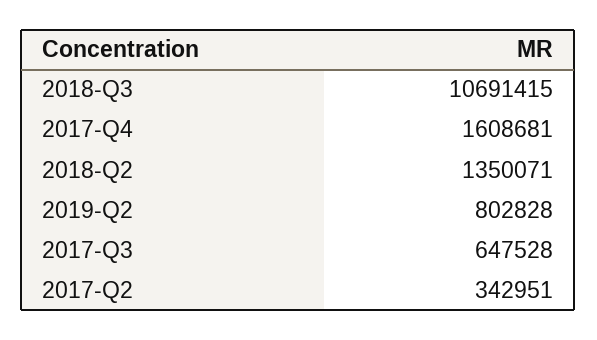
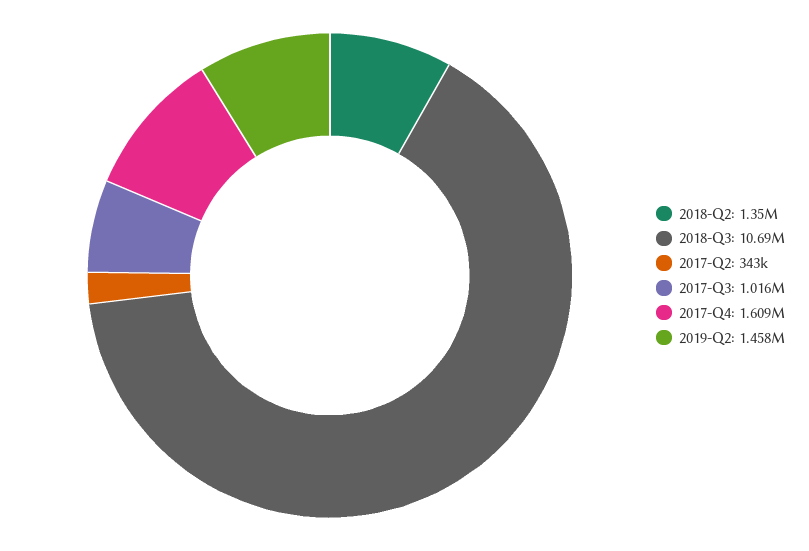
2019-Q2: 802828 -> 1458000
2017-Q3: 647528 -> 1016000

